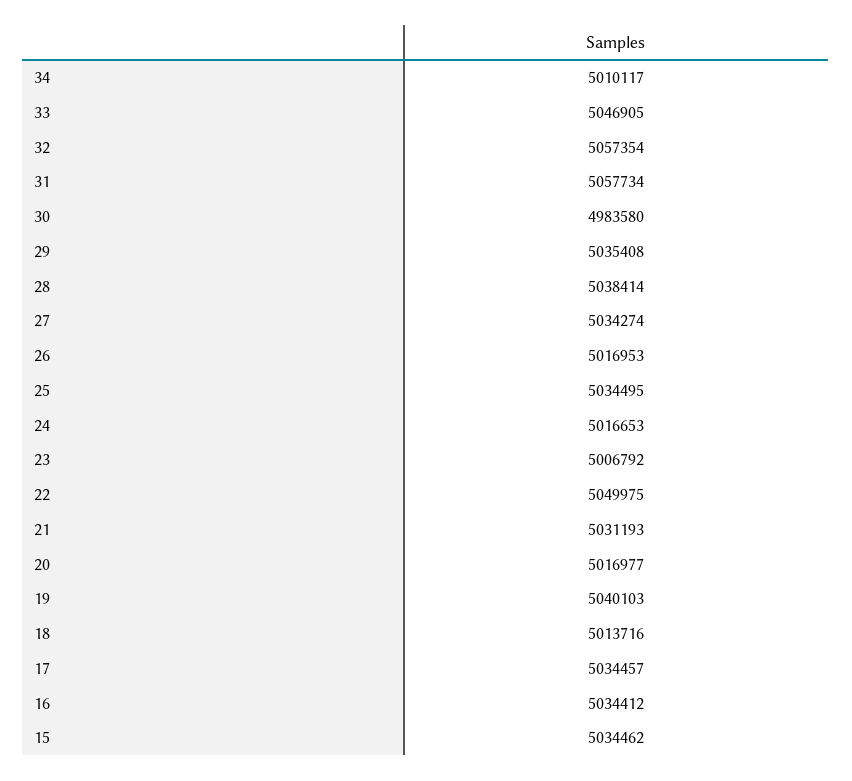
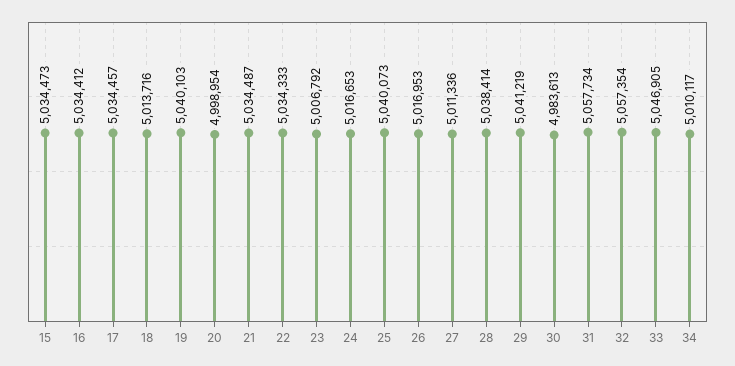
30: 4983580 -> 4983613
29: 5035408 -> 5041219
27: 5034274 -> 5011336
25: 5034495 -> 5040073
22: 5049975 -> 5034333
21: 5031193 -> 5034487
20: 5016977 -> 4998954
15: 5034462 -> 5034473

